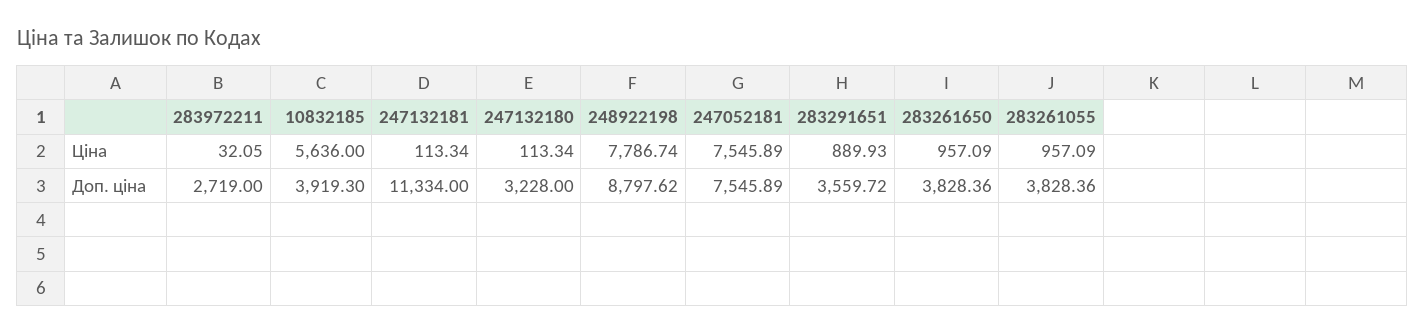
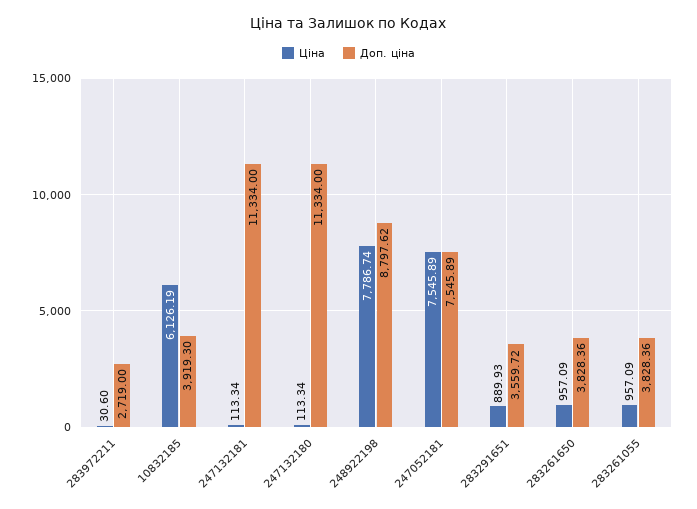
Ціна, 283972211: 32.05 -> 30.6
Ціна, 10832185: 5636 -> 6126.19
Доп. ціна, 247132180: 3228 -> 11334

